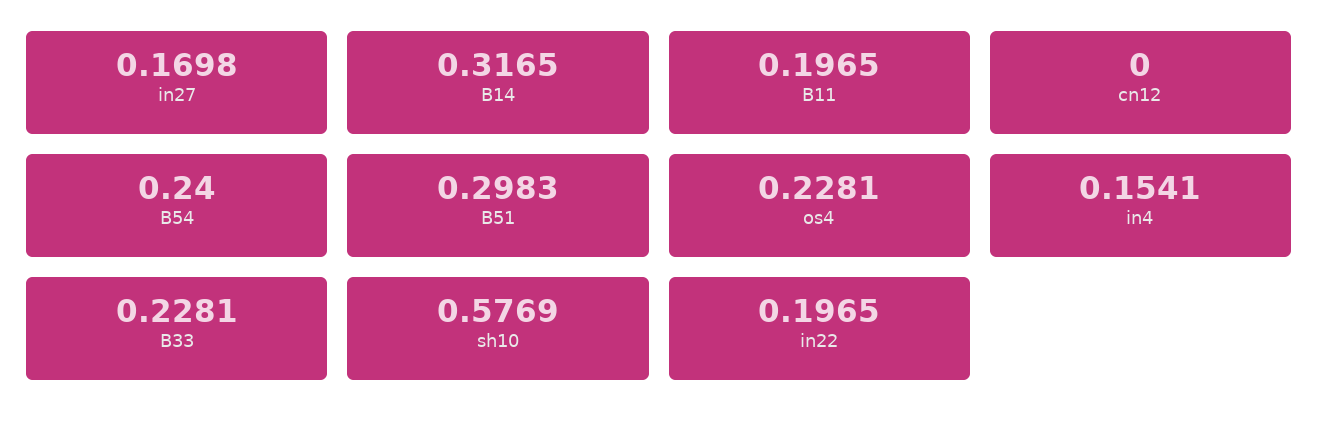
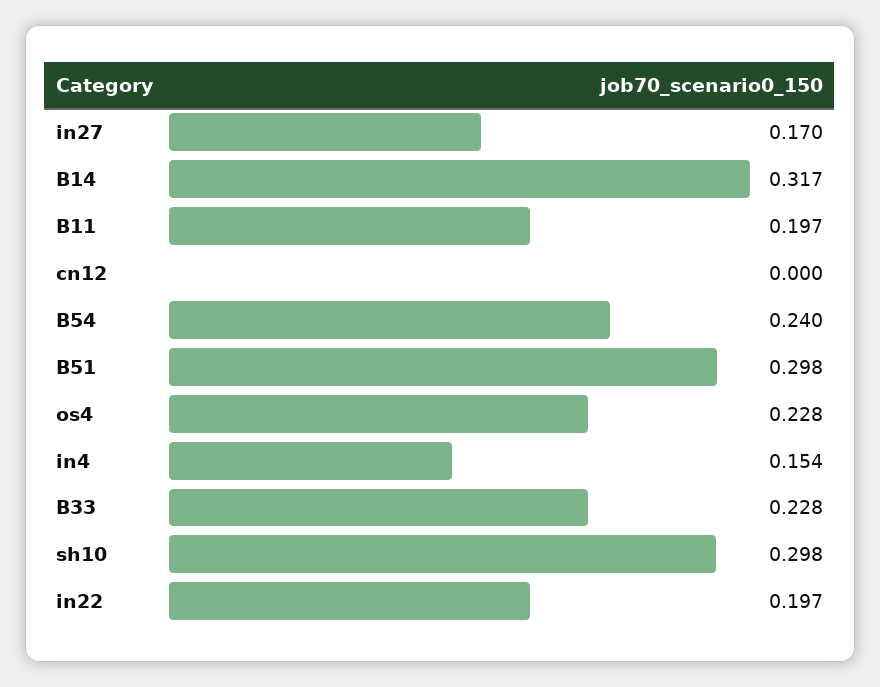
sh10: 0.5769 -> 0.298

